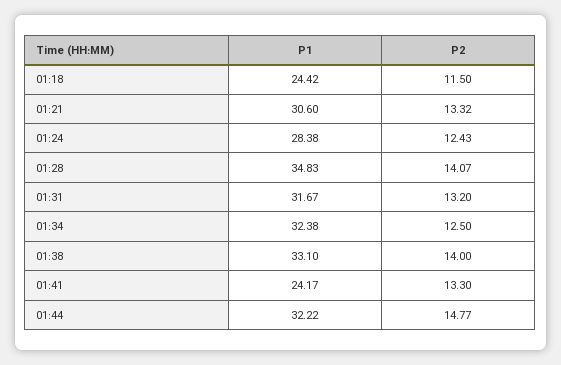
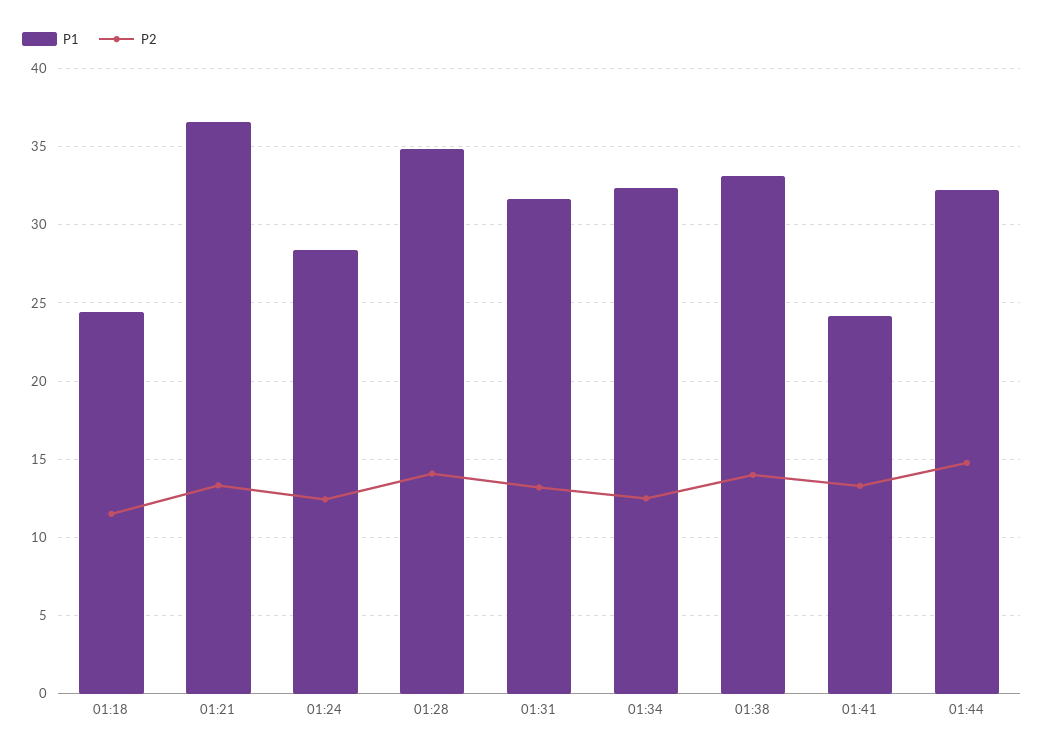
P1, 01:21: 30.6 -> 36.5

